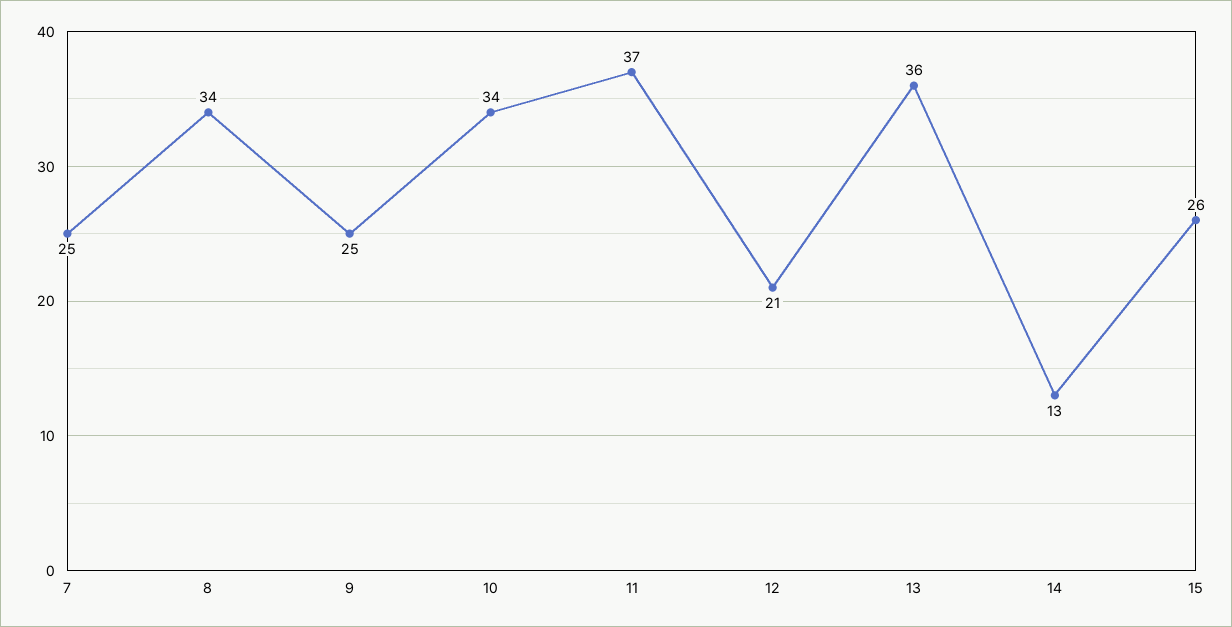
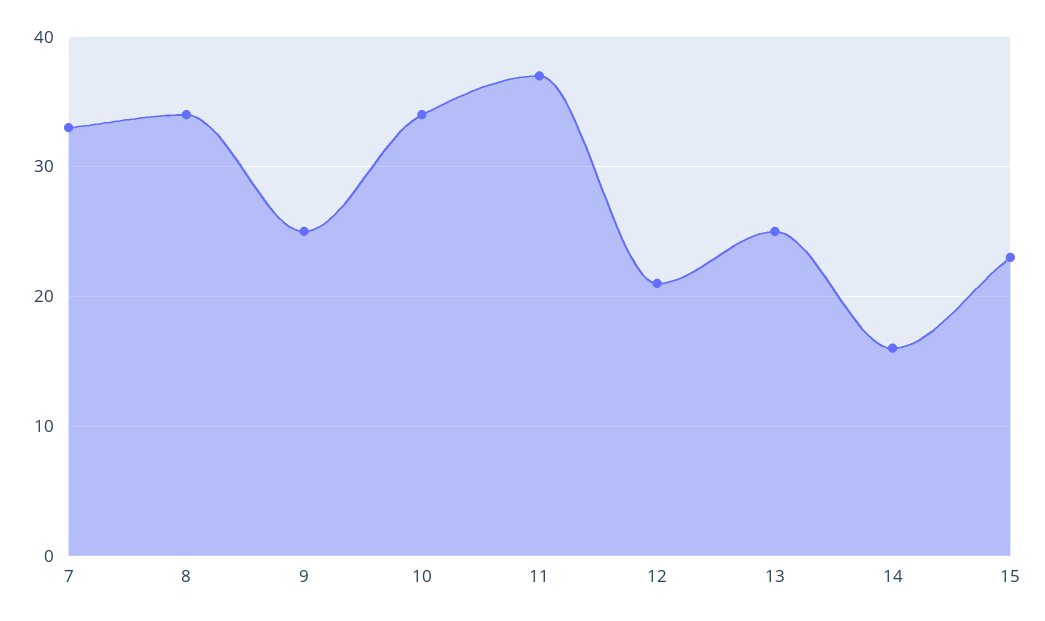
7: 25 -> 33
13: 36 -> 25
14: 13 -> 16
15: 26 -> 23

